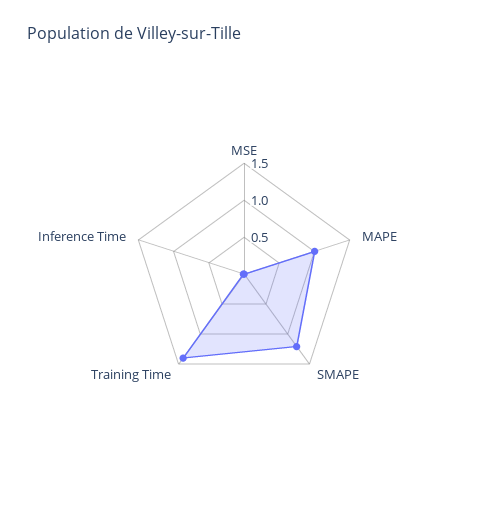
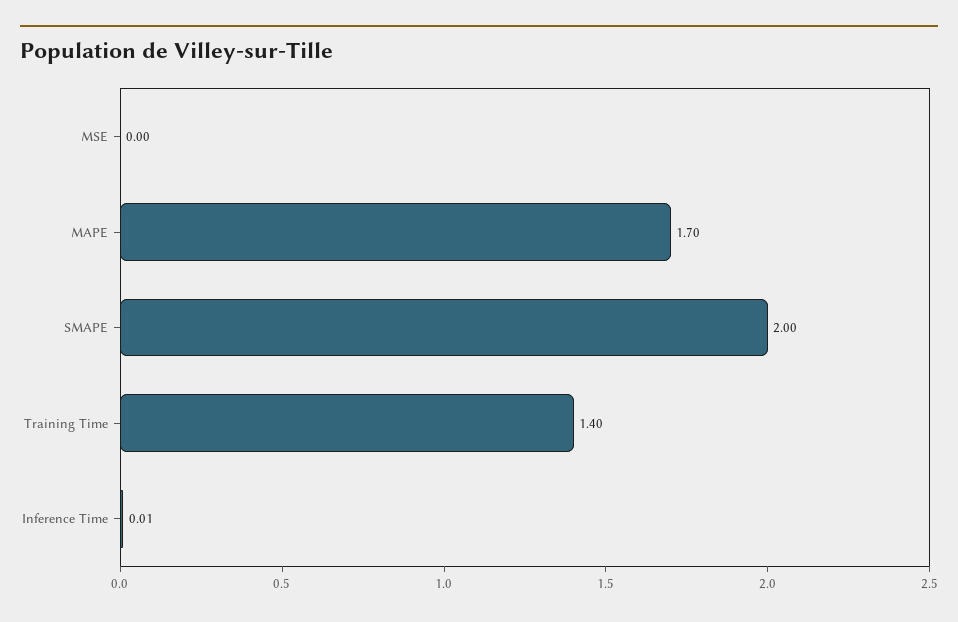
MAPE: 1 -> 1.7
SMAPE: 1.25 -> 2

